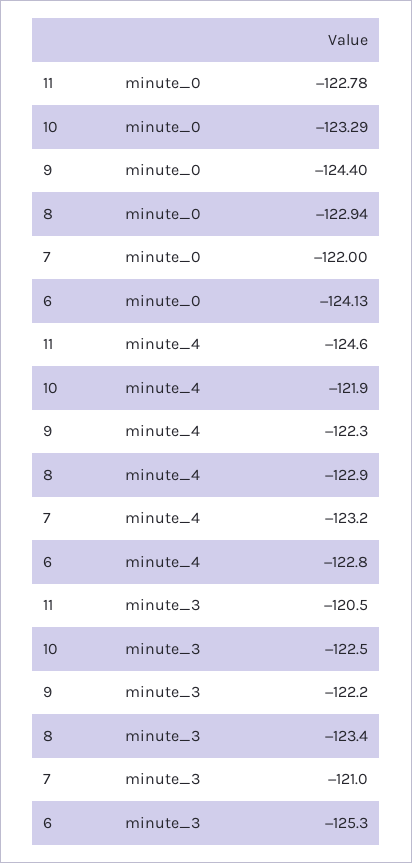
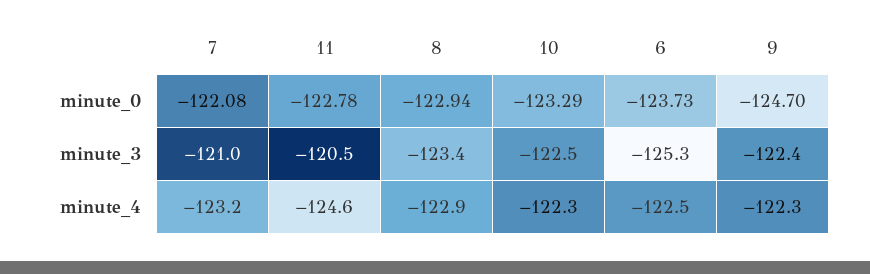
9, minute_0: -124.4 -> -124.7
7, minute_0: -122 -> -122.08
6, minute_0: -124.13 -> -123.73
10, minute_4: -121.9 -> -122.3
6, minute_4: -122.8 -> -122.5
9, minute_3: -122.2 -> -122.4

